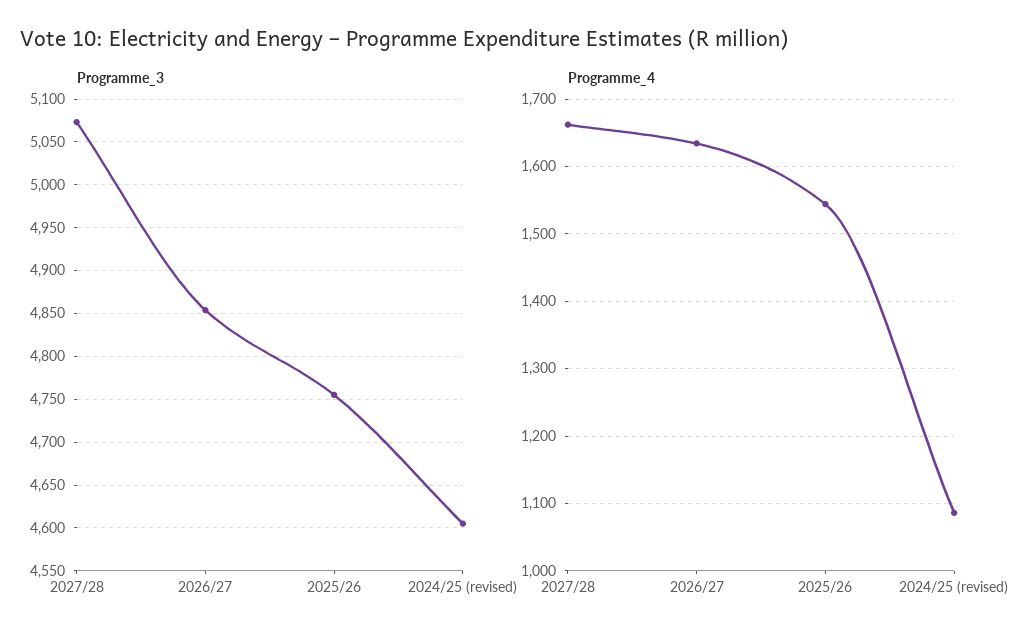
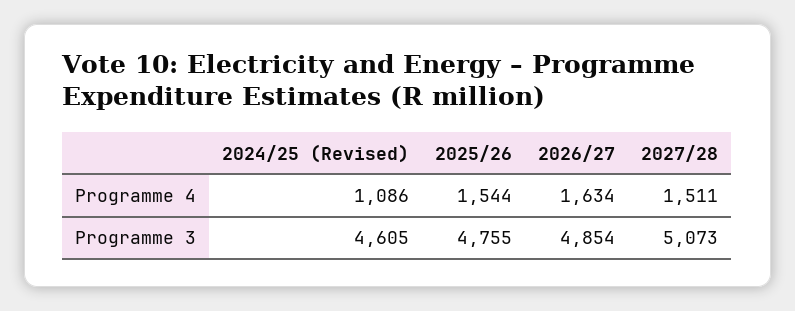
Programme_4, 2027/28: 1660 -> 1511

